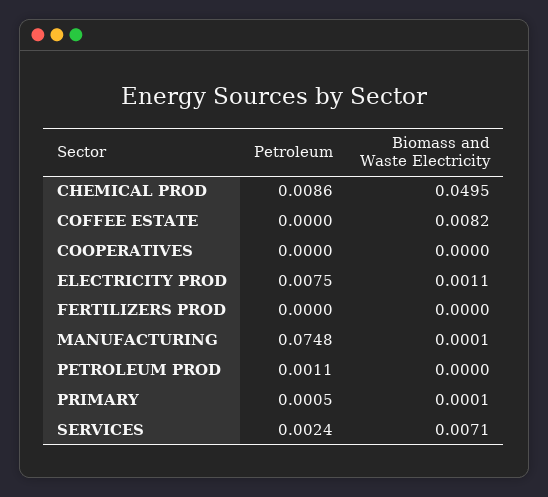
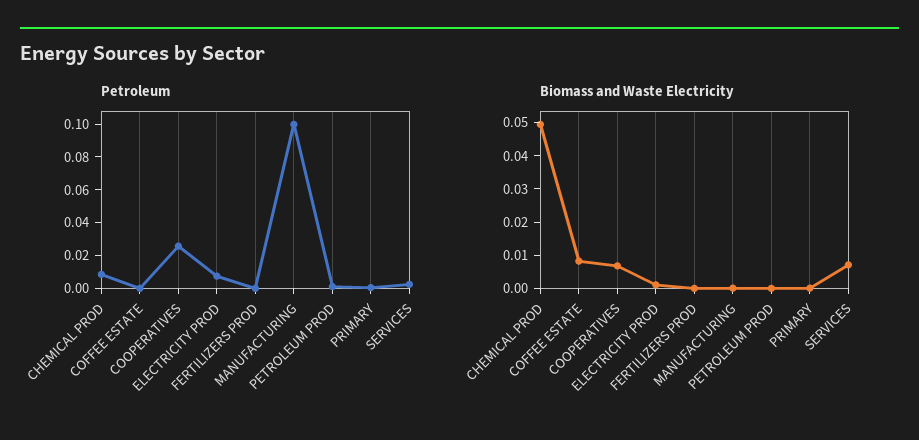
Petroleum, COOPERATIVES: 0 -> 0.025
Biomass and Waste Electricity, COOPERATIVES: 0 -> 0.0075
Petroleum, MANUFACTURING: 0.0748 -> 0.1

